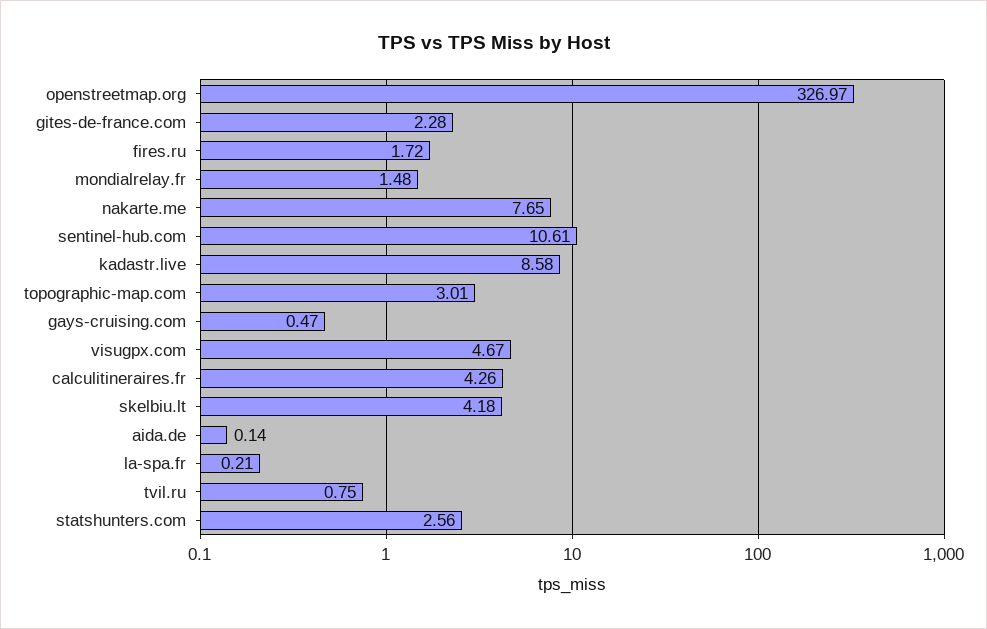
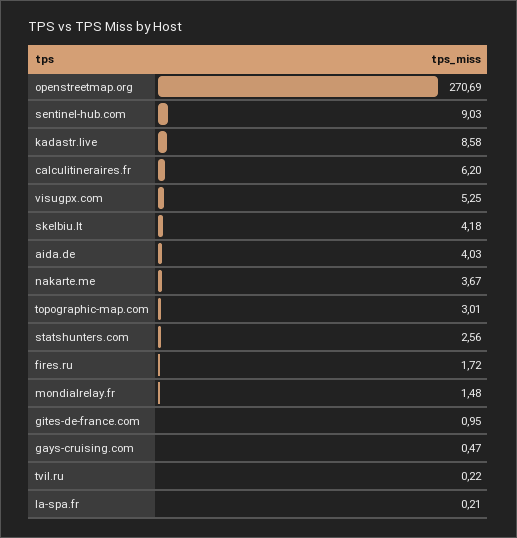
openstreetmap.org: 326.97 -> 270.69
gites-de-france.com: 2.28 -> 0.95
nakarte.me: 7.65 -> 3.67
sentinel-hub.com: 10.61 -> 9.03
visugpx.com: 4.67 -> 5.25
calculitineraires.fr: 4.26 -> 6.2
aida.de: 0.14 -> 4.03
tvil.ru: 0.75 -> 0.22

